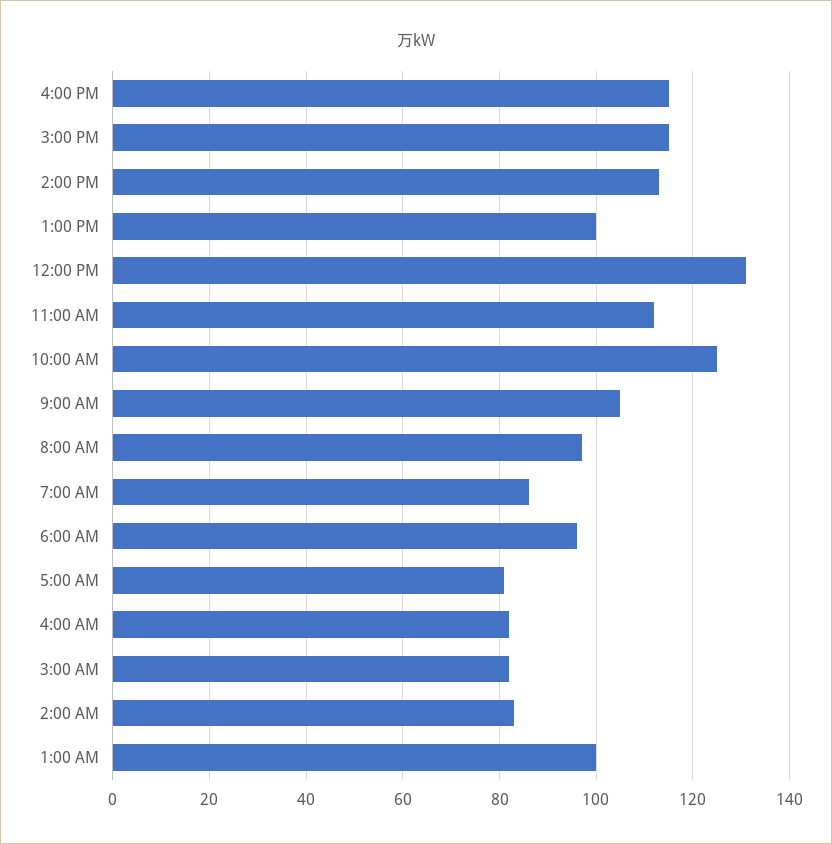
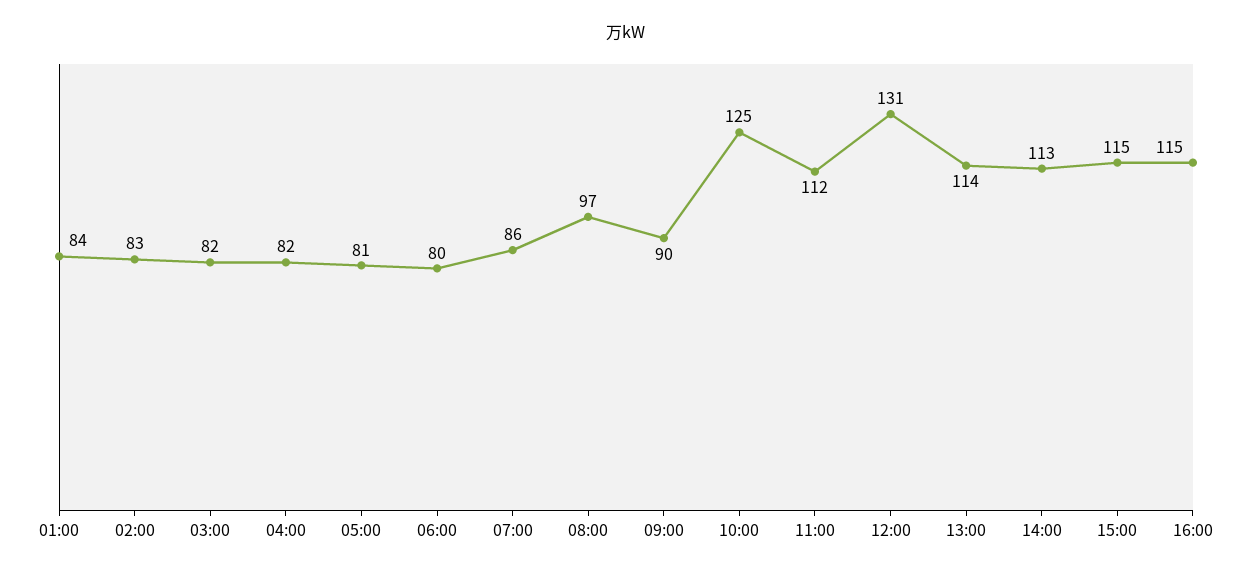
1:00 PM: 100 -> 114
9:00 AM: 105 -> 90
6:00 AM: 95 -> 80
1:00 AM: 100 -> 84

